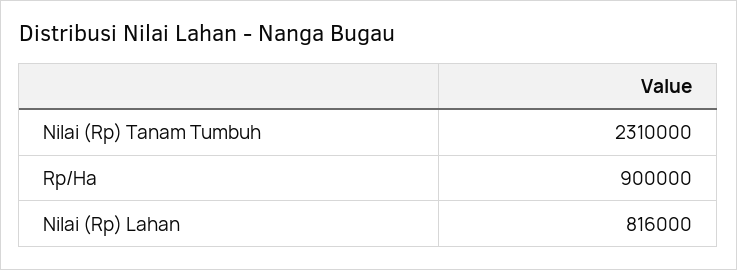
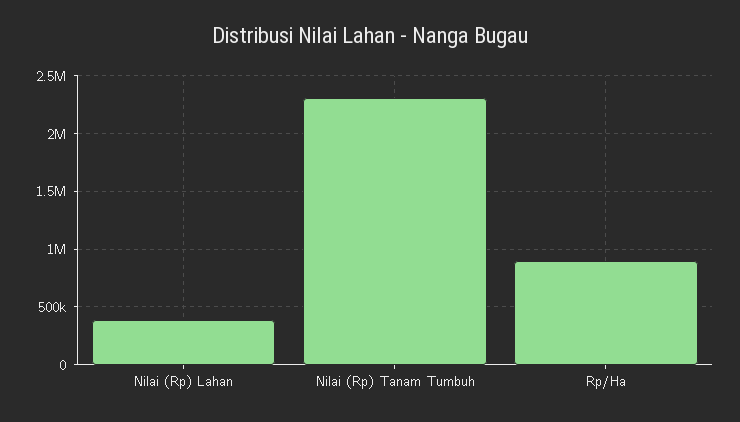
Nilai (Rp) Lahan: 816000 -> 400000

